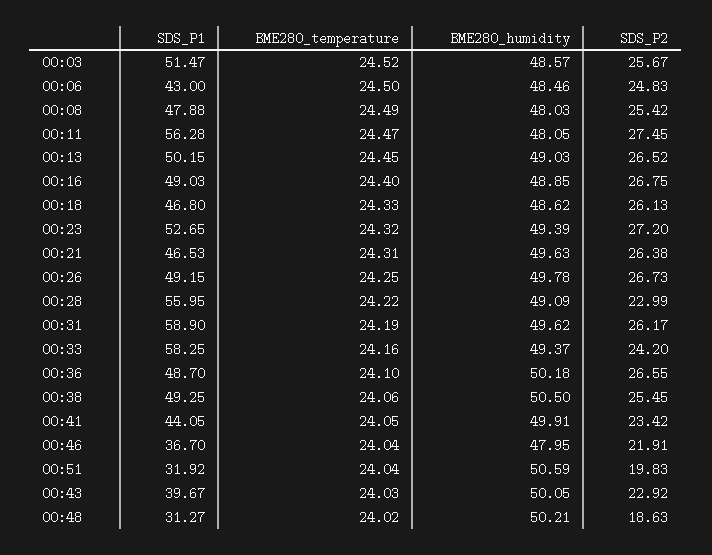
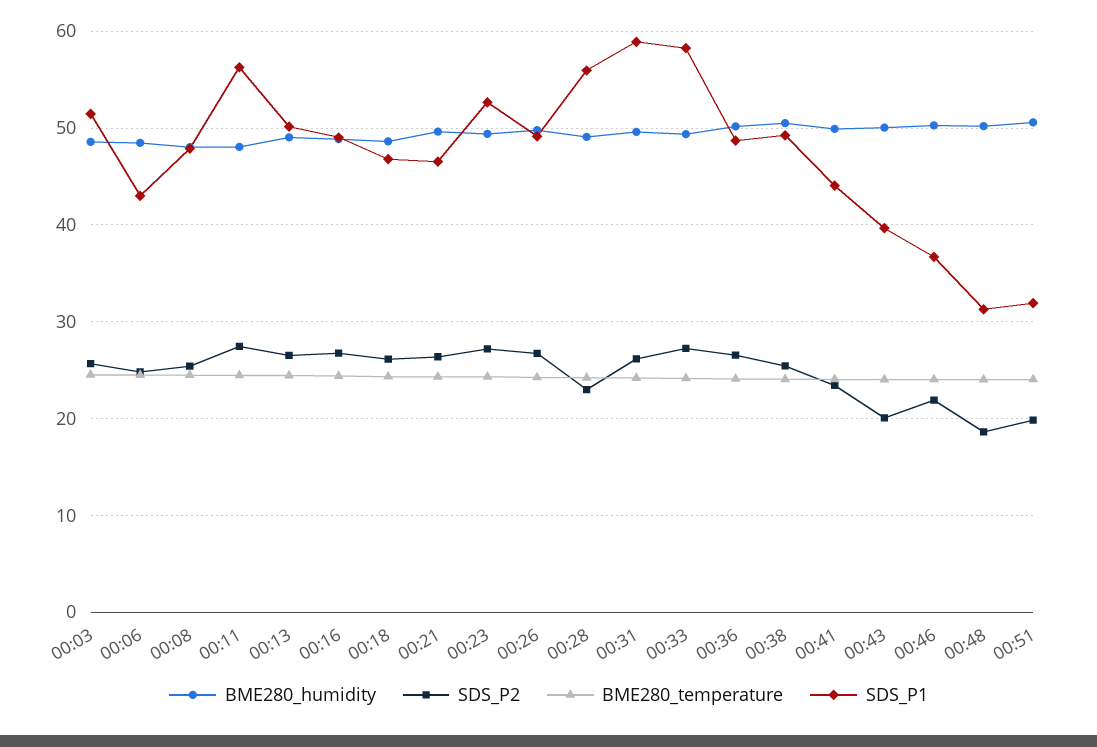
SDS_P2, 00:33: 24.2 -> 27
BME280_humidity, 00:46: 47.95 -> 50
SDS_P2, 00:43: 22.92 -> 20

